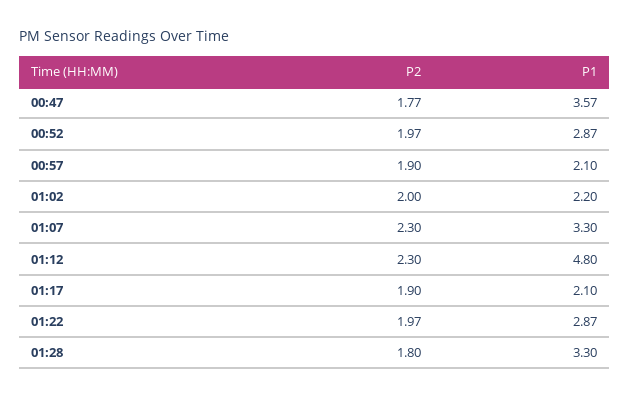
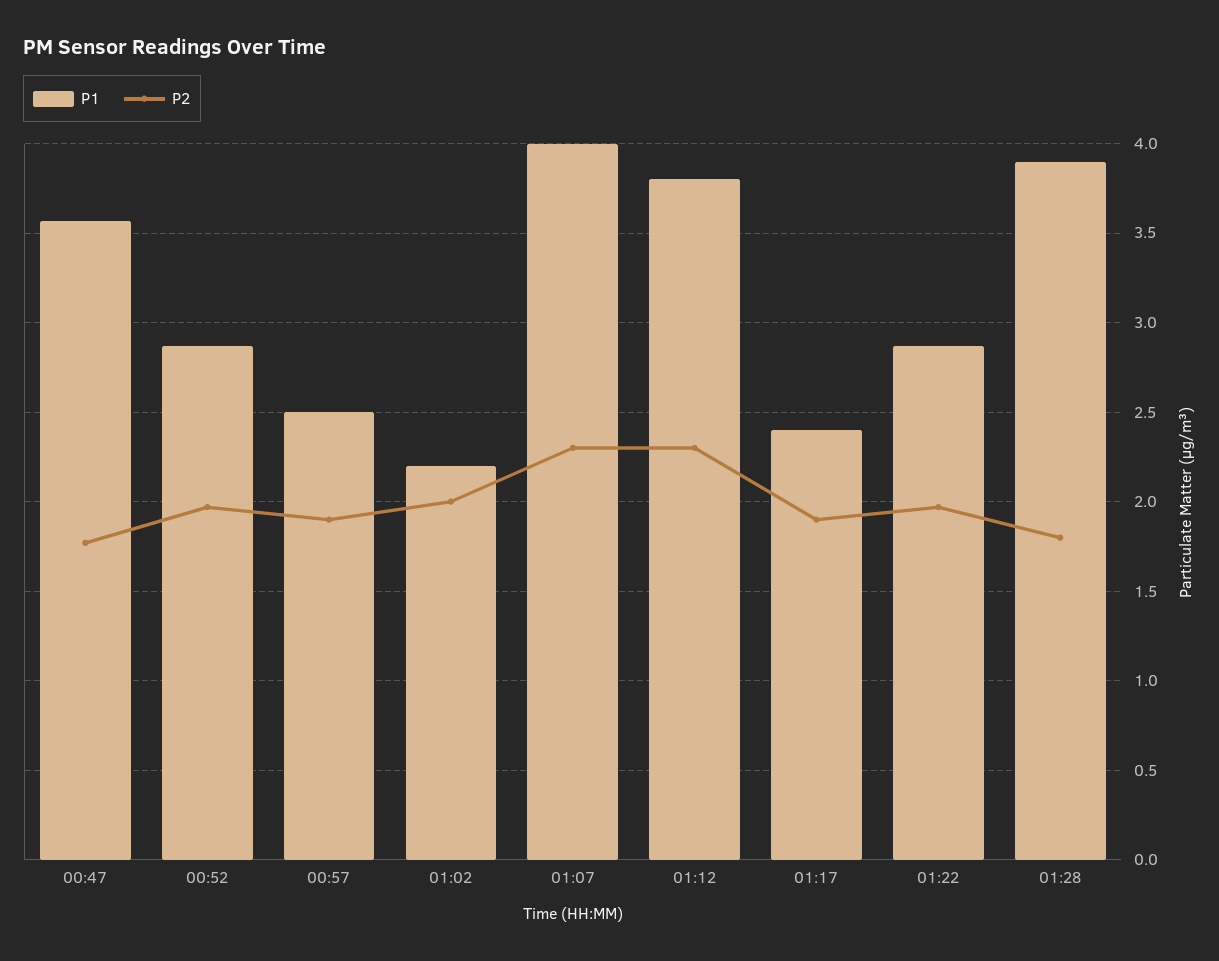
P1, 00:57: 2.1 -> 2.5
P1, 01:07: 3.3 -> 4
P1, 01:12: 4.8 -> 3.8
P1, 01:17: 2.1 -> 2.4
P1, 01:28: 3.3 -> 3.9

